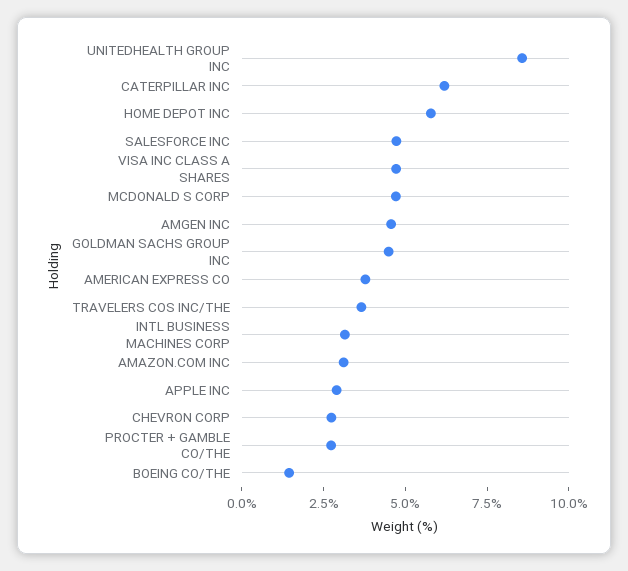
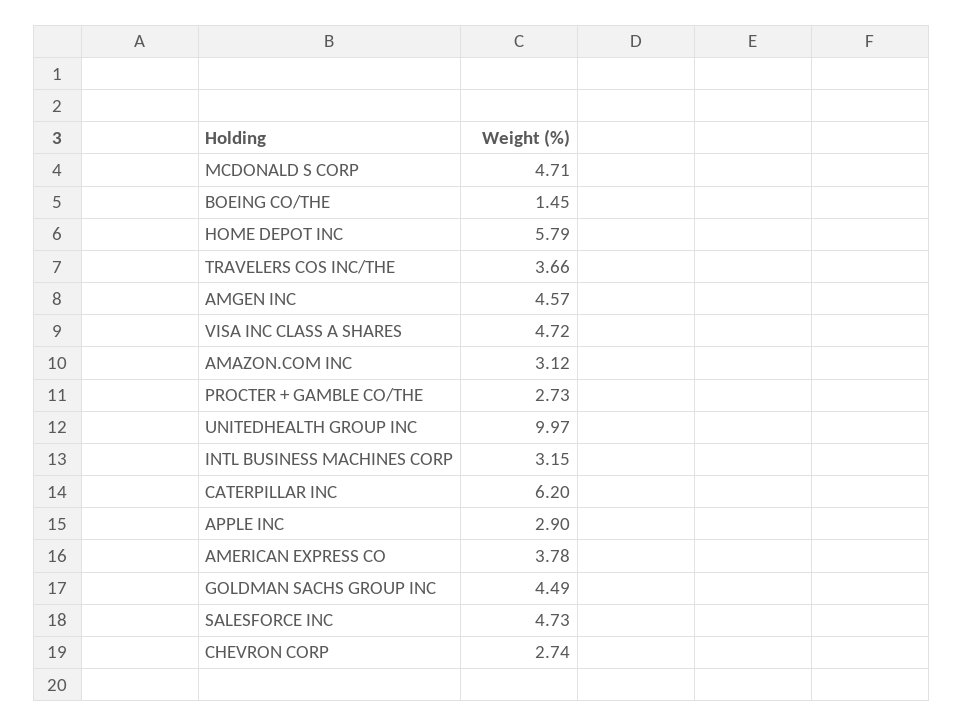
UNITEDHEALTH GROUP INC: 8.5 -> 9.97

